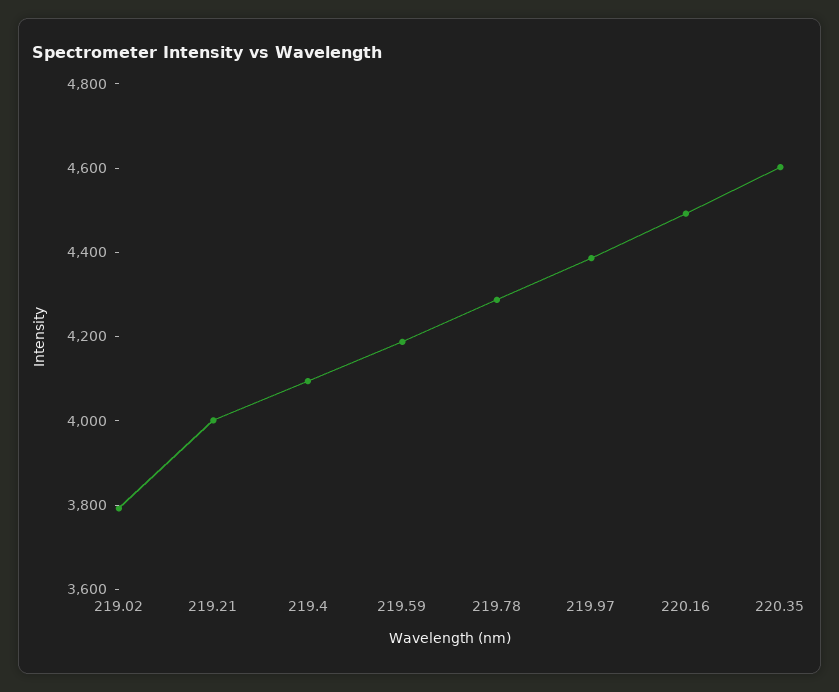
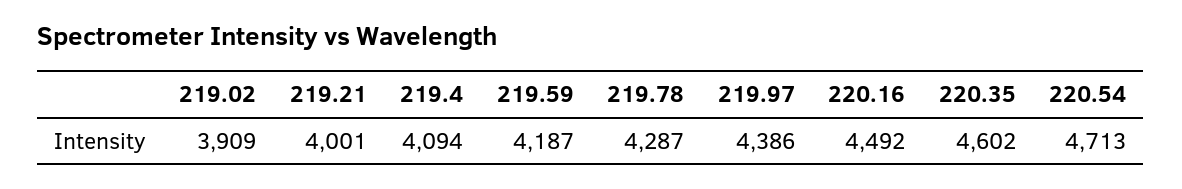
219.02: 3800 -> 3909
220.54: none -> 4713

